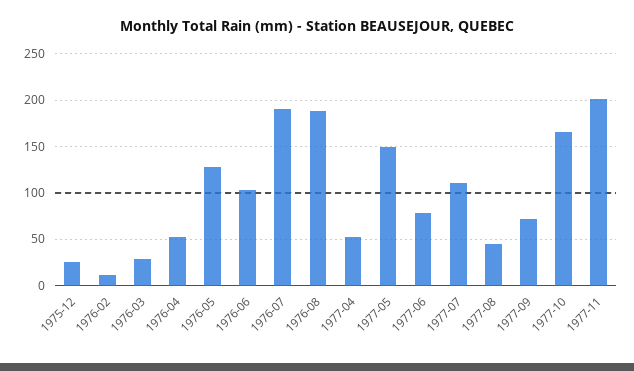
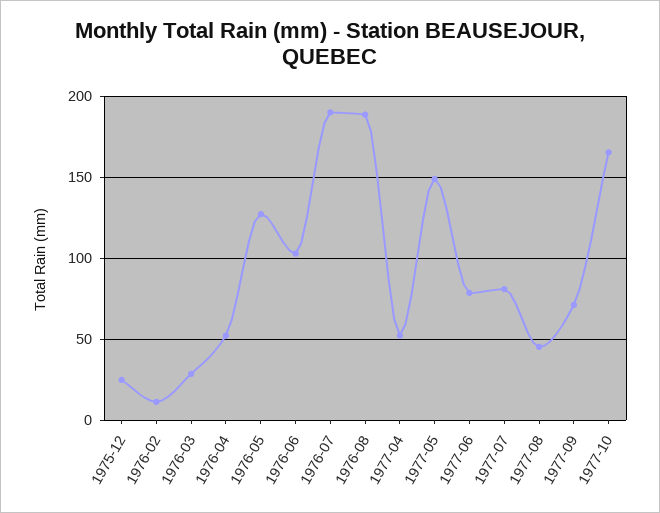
1977-07: 110 -> 80
1977-11: 200 -> none

